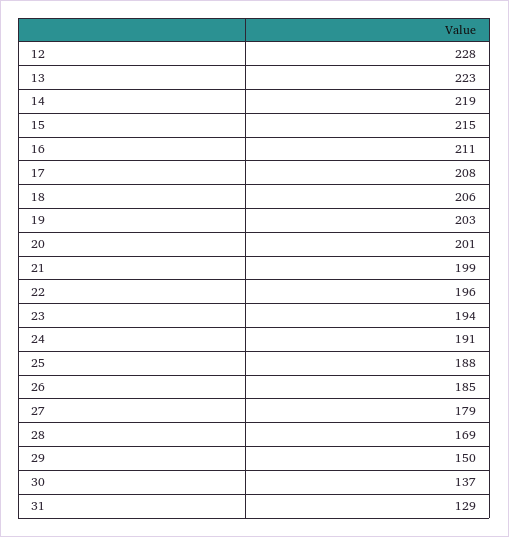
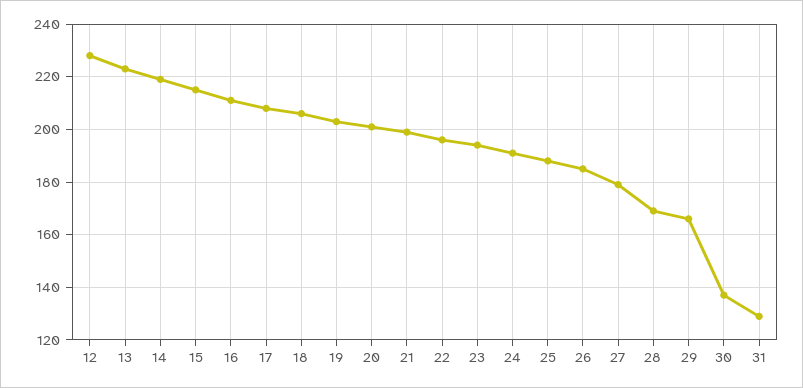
29: 150 -> 165

